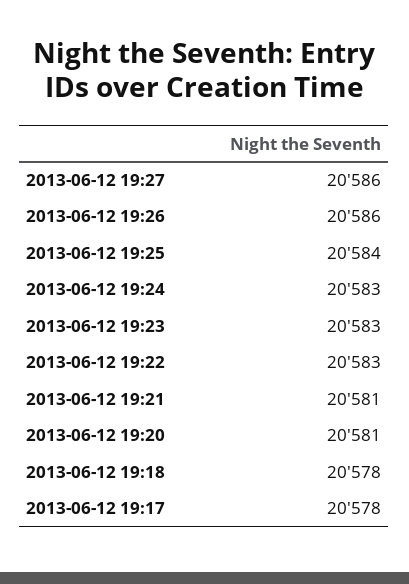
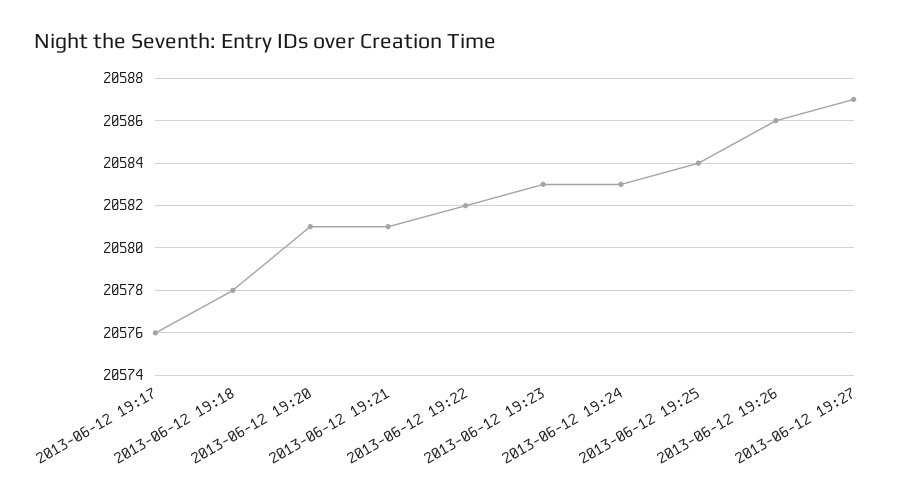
2013-06-12 19:27: 20586 -> 20587
2013-06-12 19:22: 20583 -> 20582
2013-06-12 19:17: 20578 -> 20576

